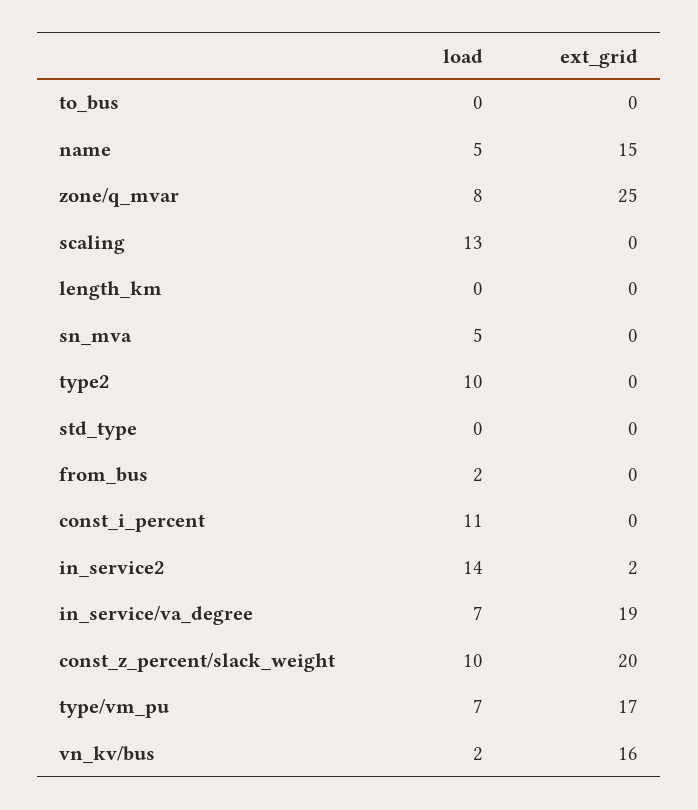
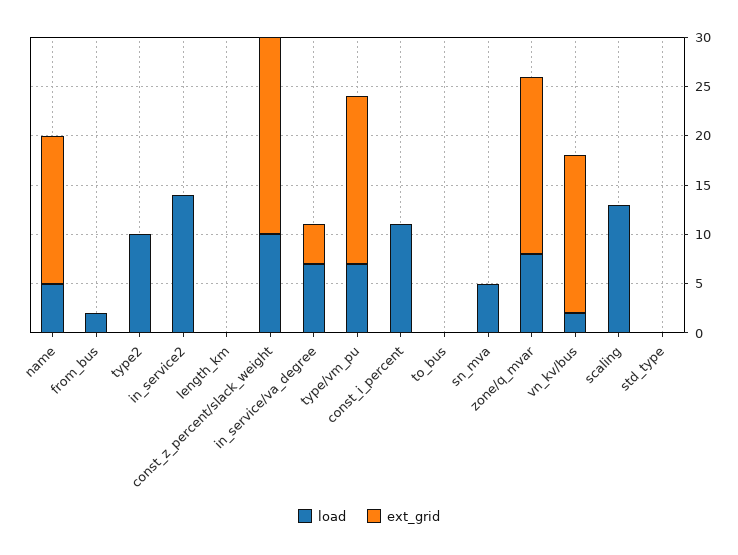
ext_grid, zone/q_mvar: 25 -> 18
ext_grid, in_service2: 2 -> 0
ext_grid, in_service/va_degree: 19 -> 4

